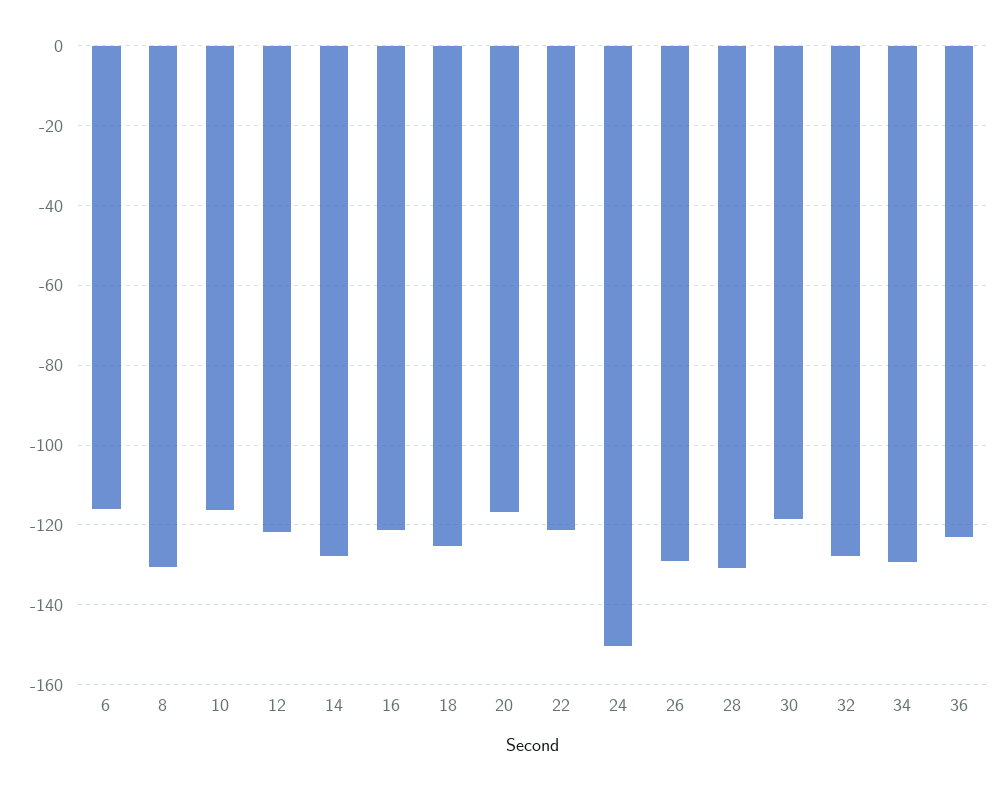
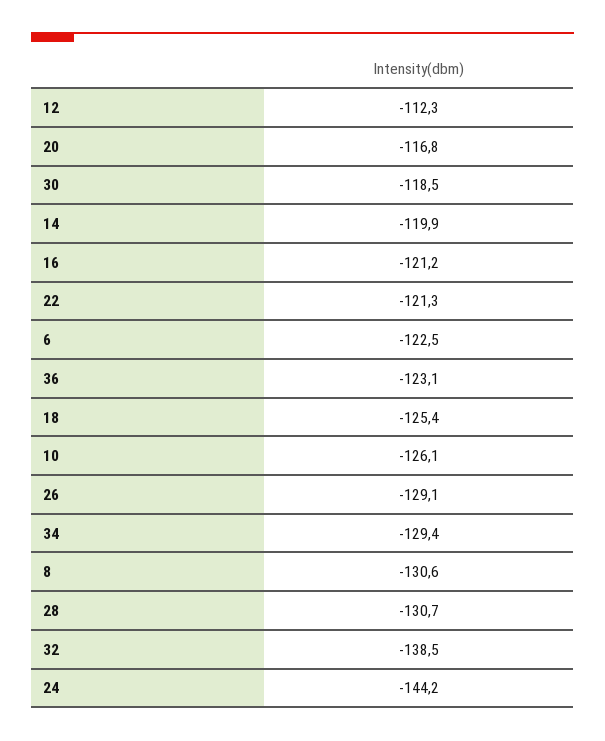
6: -116 -> -122.5
10: -116 -> -126.1
12: -122 -> -112.3
14: -128 -> -119.9
24: -150 -> -144.2
32: -128 -> -138.5

